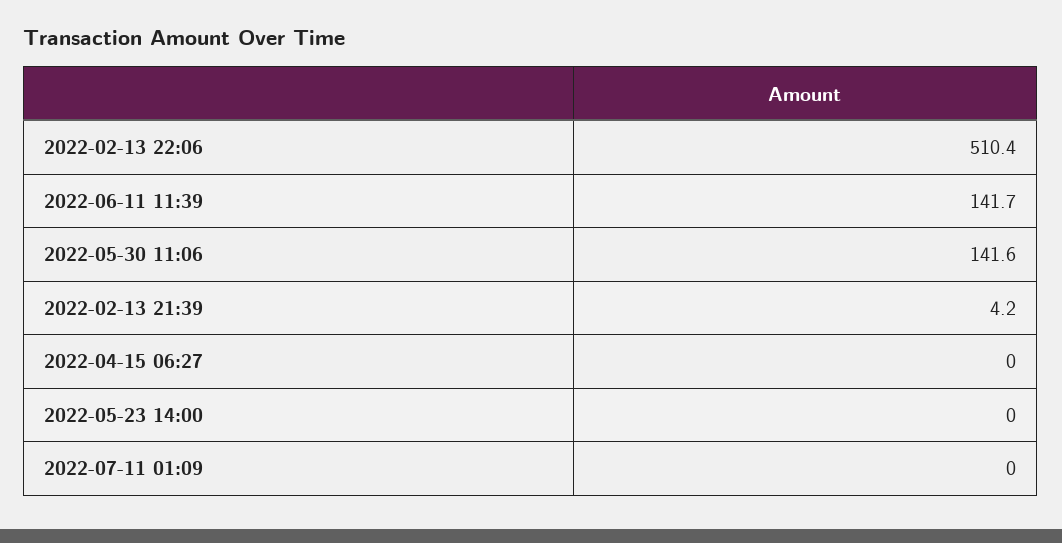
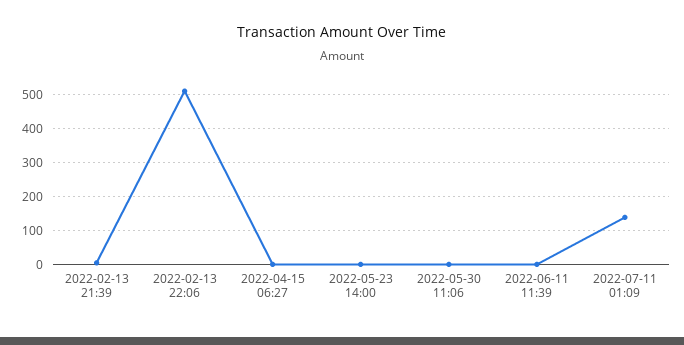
2022-06-11 11:39: 141.7 -> 0
2022-05-30 11:06: 141.6 -> 0
2022-07-11 01:09: 0 -> 140

